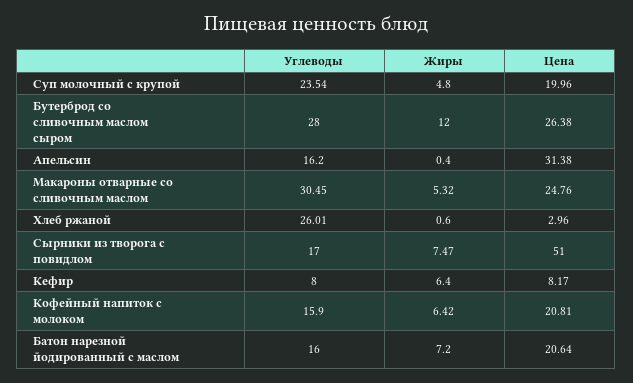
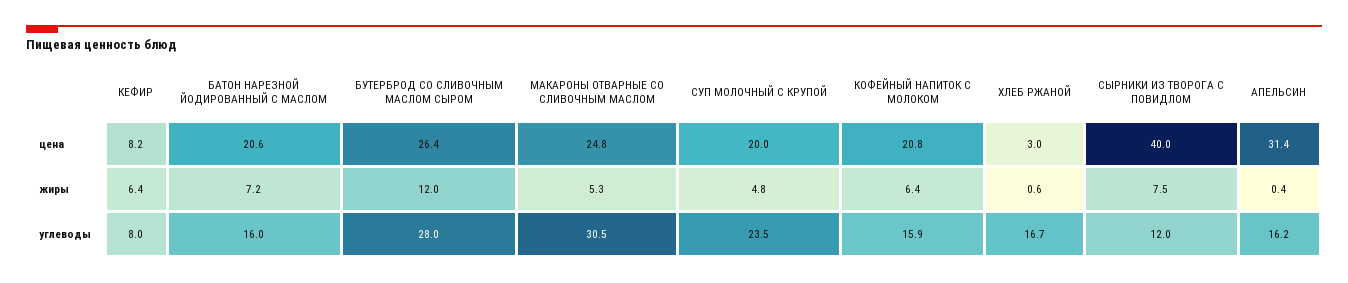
Углеводы, Хлеб ржаной: 26.01 -> 16.7
Углеводы, Сырники из творога с повидлом: 17 -> 12
Цена, Сырники из творога с повидлом: 51 -> 40

